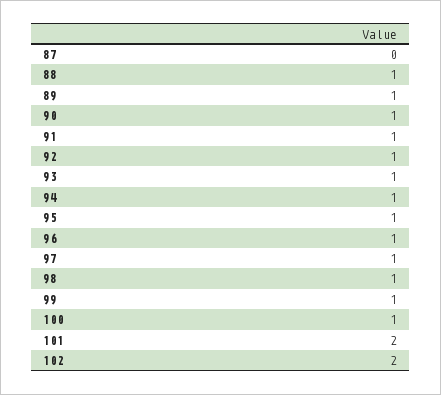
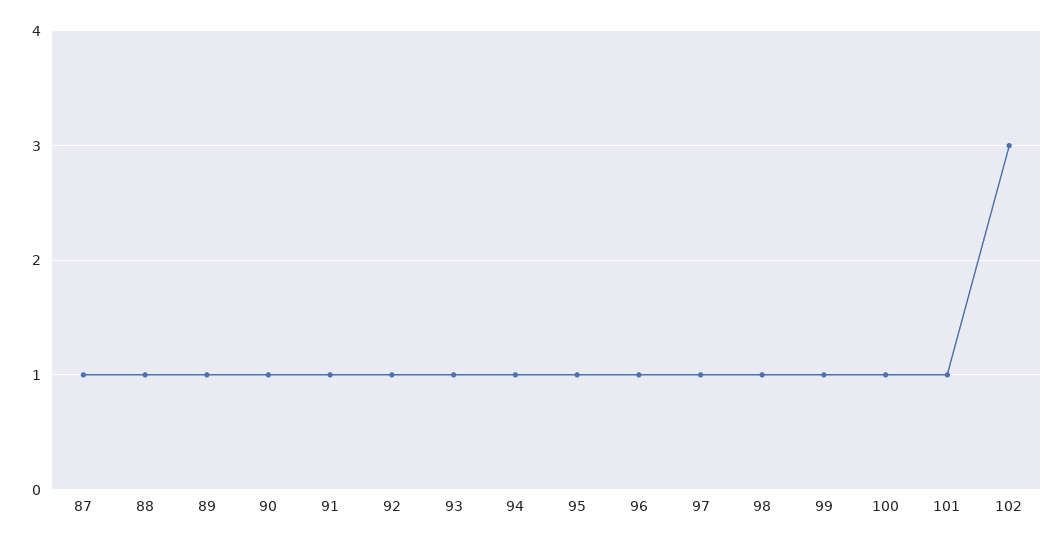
87: 0 -> 1
101: 2 -> 1
102: 2 -> 3

